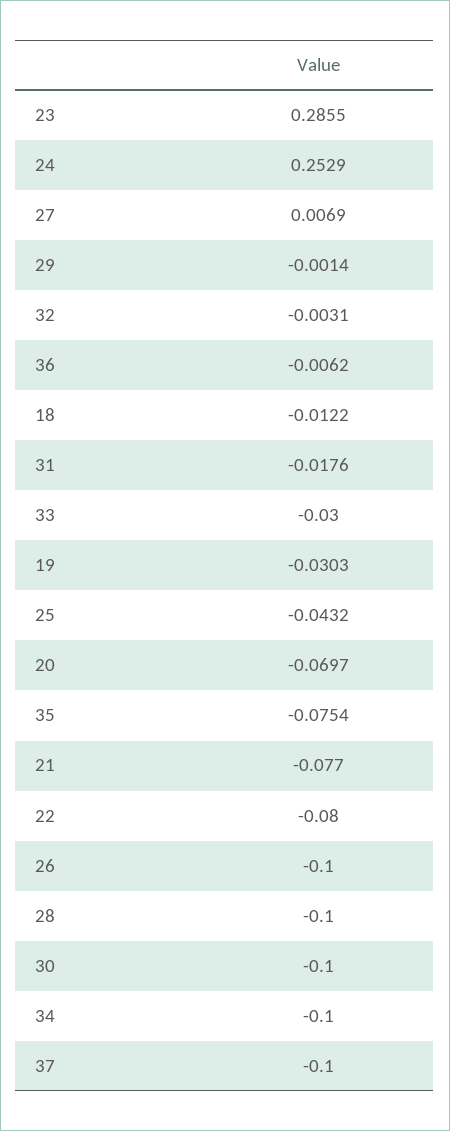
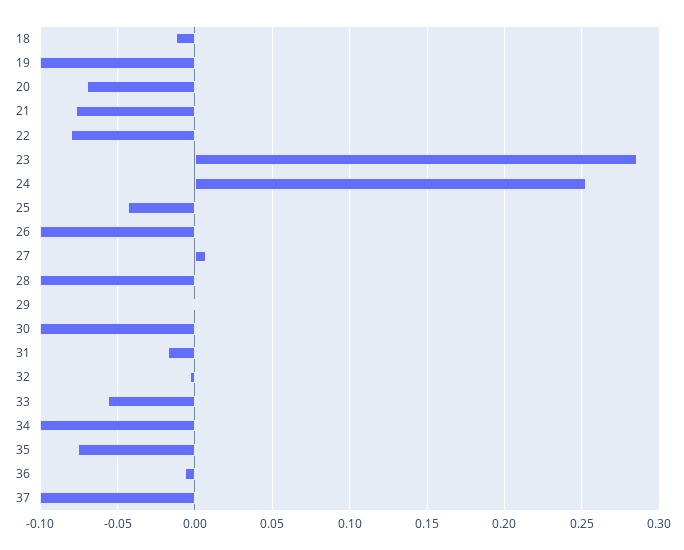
33: -0.03 -> -0.055
19: -0.0303 -> -0.1

